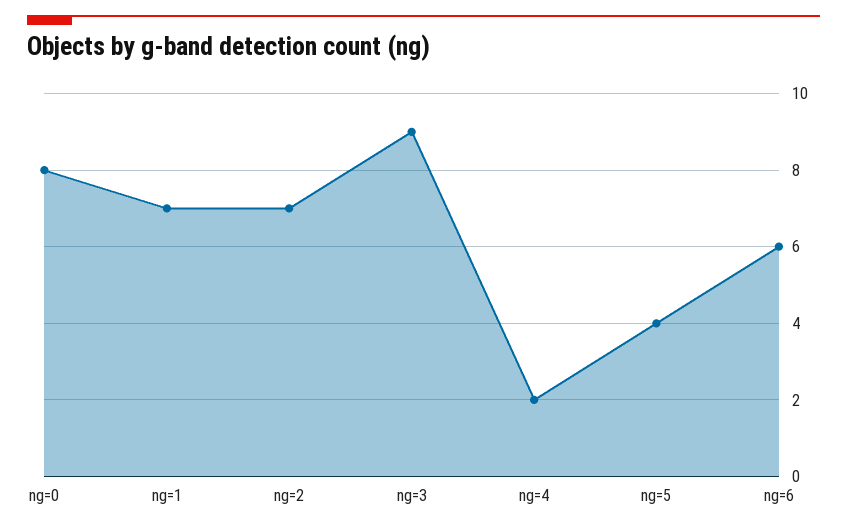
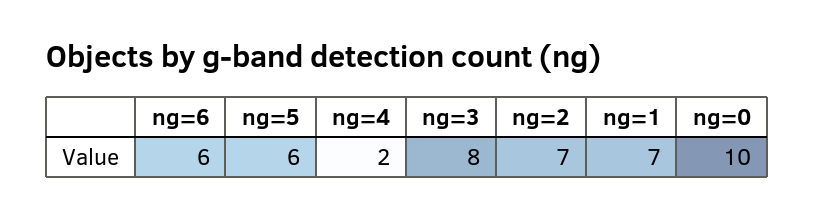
ng=0: 8 -> 10
ng=3: 9 -> 8
ng=5: 4 -> 6

